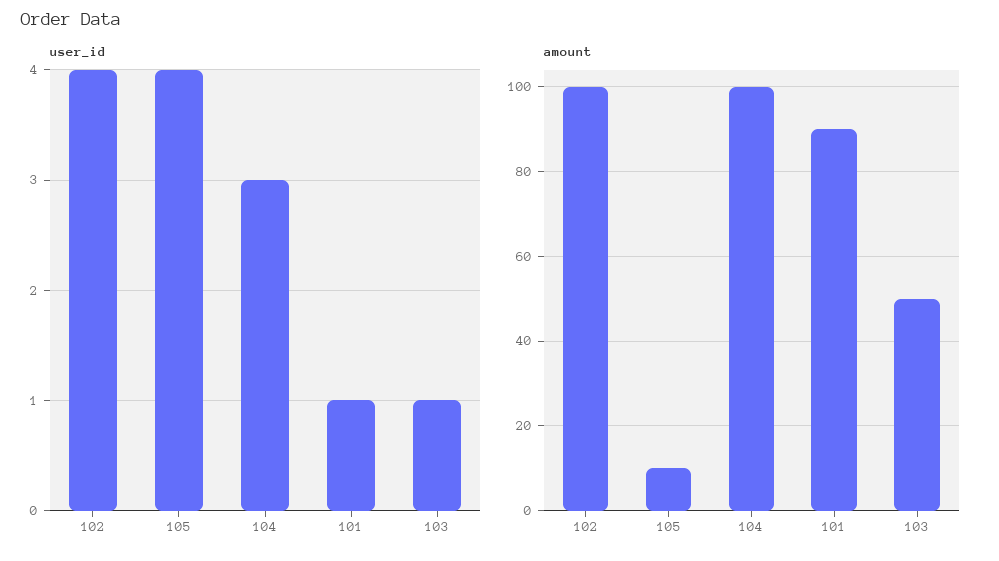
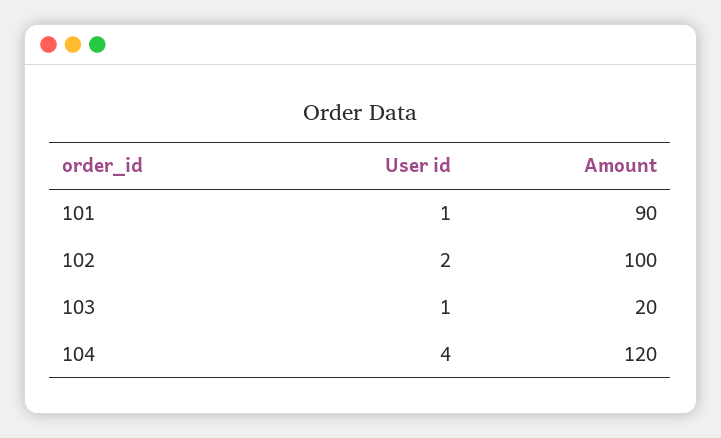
user_id, 102: 4 -> 2
user_id, 105: 4 -> none
user_id, 104: 3 -> 4
amount, 105: 10 -> none
amount, 104: 100 -> 120
amount, 103: 50 -> 20

